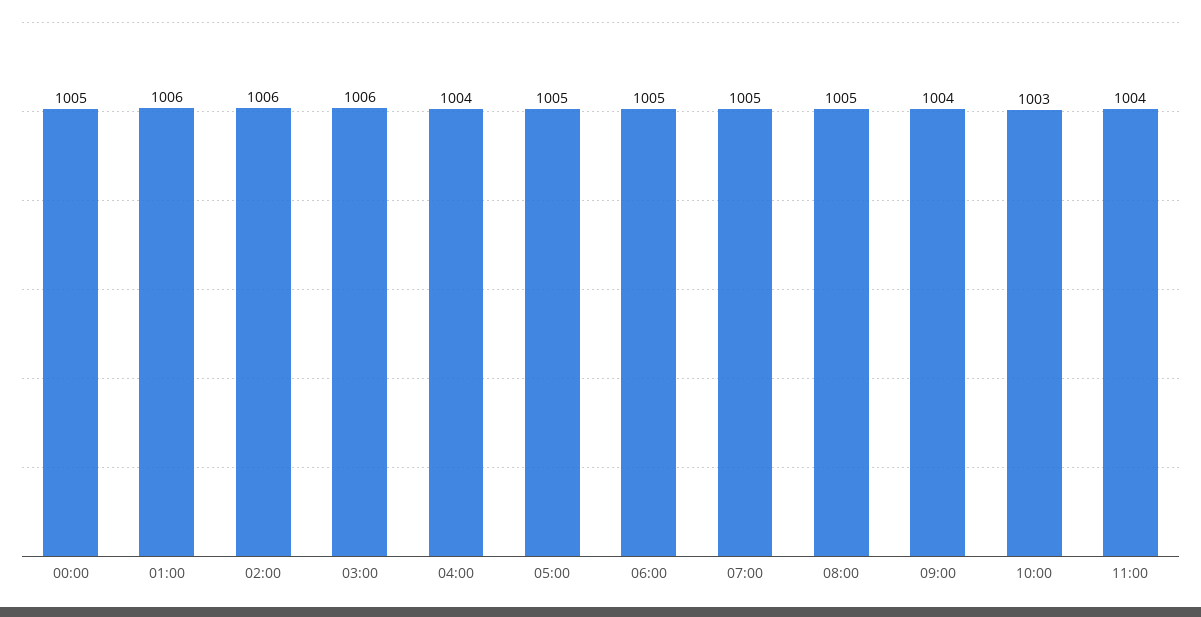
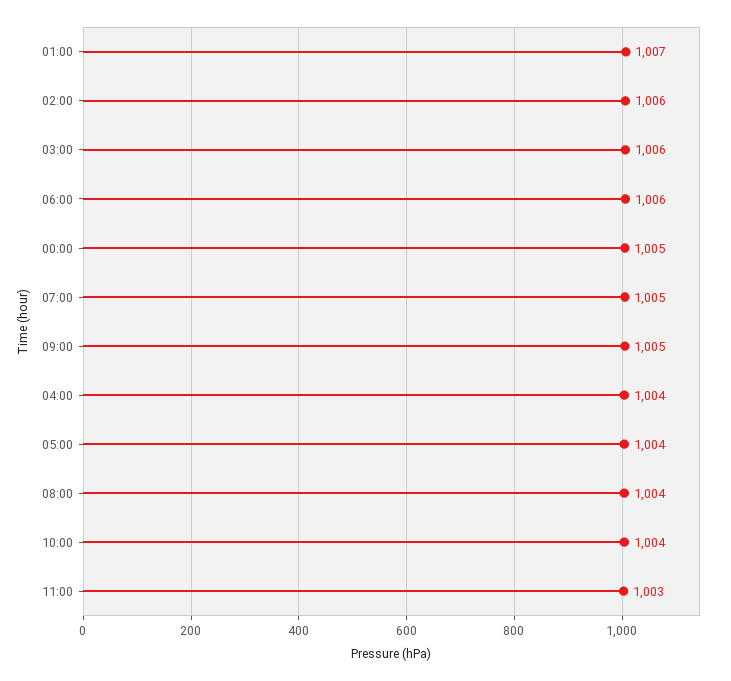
01:00: 1006 -> 1007
05:00: 1005 -> 1004
06:00: 1005 -> 1006
08:00: 1005 -> 1004
09:00: 1004 -> 1005
10:00: 1003 -> 1004
11:00: 1004 -> 1003

